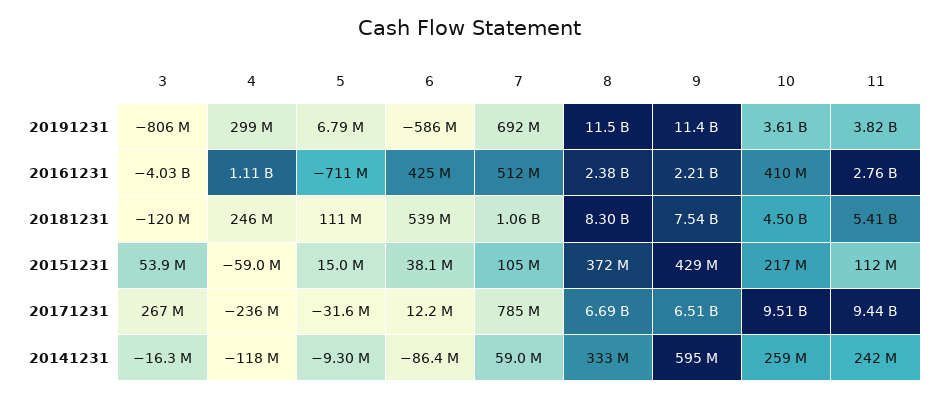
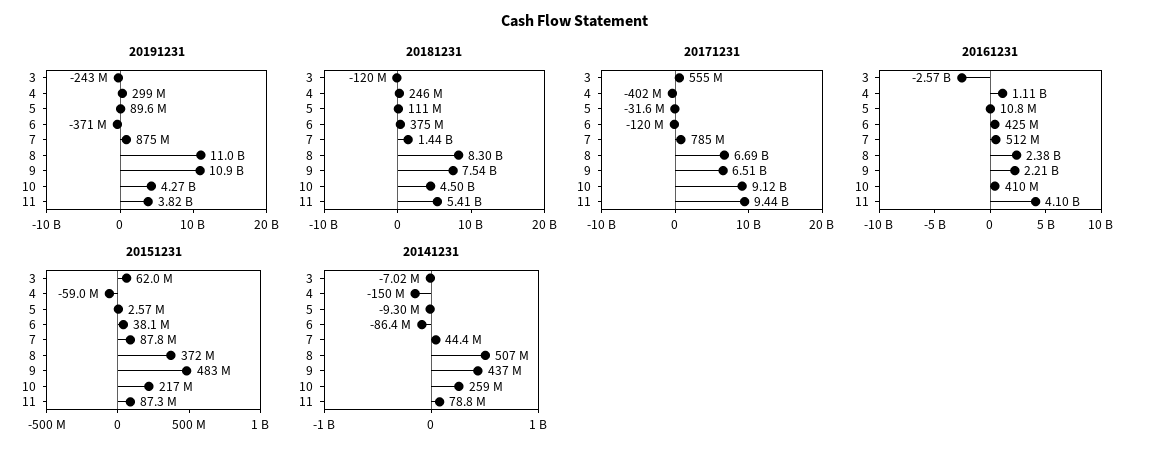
20191231, 3: -806000000 -> -243000000
20191231, 5: 6790000 -> 89600000
20191231, 6: -586000000 -> -371000000
20191231, 7: 692000000 -> 875000000
20191231, 8: 11500000000 -> 11000000000
20191231, 9: 11400000000 -> 10900000000
20191231, 10: 3610000000 -> 4270000000
20161231, 3: -4030000000 -> -2570000000
20161231, 5: -711000000 -> 10800000
20161231, 11: 2760000000 -> 4100000000
20181231, 6: 539000000 -> 375000000
20181231, 7: 1060000000 -> 1440000000
20151231, 3: 53900000 -> 62000000
20151231, 5: 15000000 -> 2570000
20151231, 7: 105000000 -> 87800000
20151231, 9: 429000000 -> 483000000
20151231, 11: 112000000 -> 87300000
20171231, 3: 267000000 -> 555000000
20171231, 4: -236000000 -> -402000000
20171231, 6: 12200000 -> -120000000
20171231, 10: 9510000000 -> 9120000000
20141231, 3: -16300000 -> -7020000
20141231, 4: -118000000 -> -150000000
20141231, 7: 59000000 -> 44400000
20141231, 8: 333000000 -> 507000000
20141231, 9: 595000000 -> 437000000
20141231, 11: 242000000 -> 78800000

